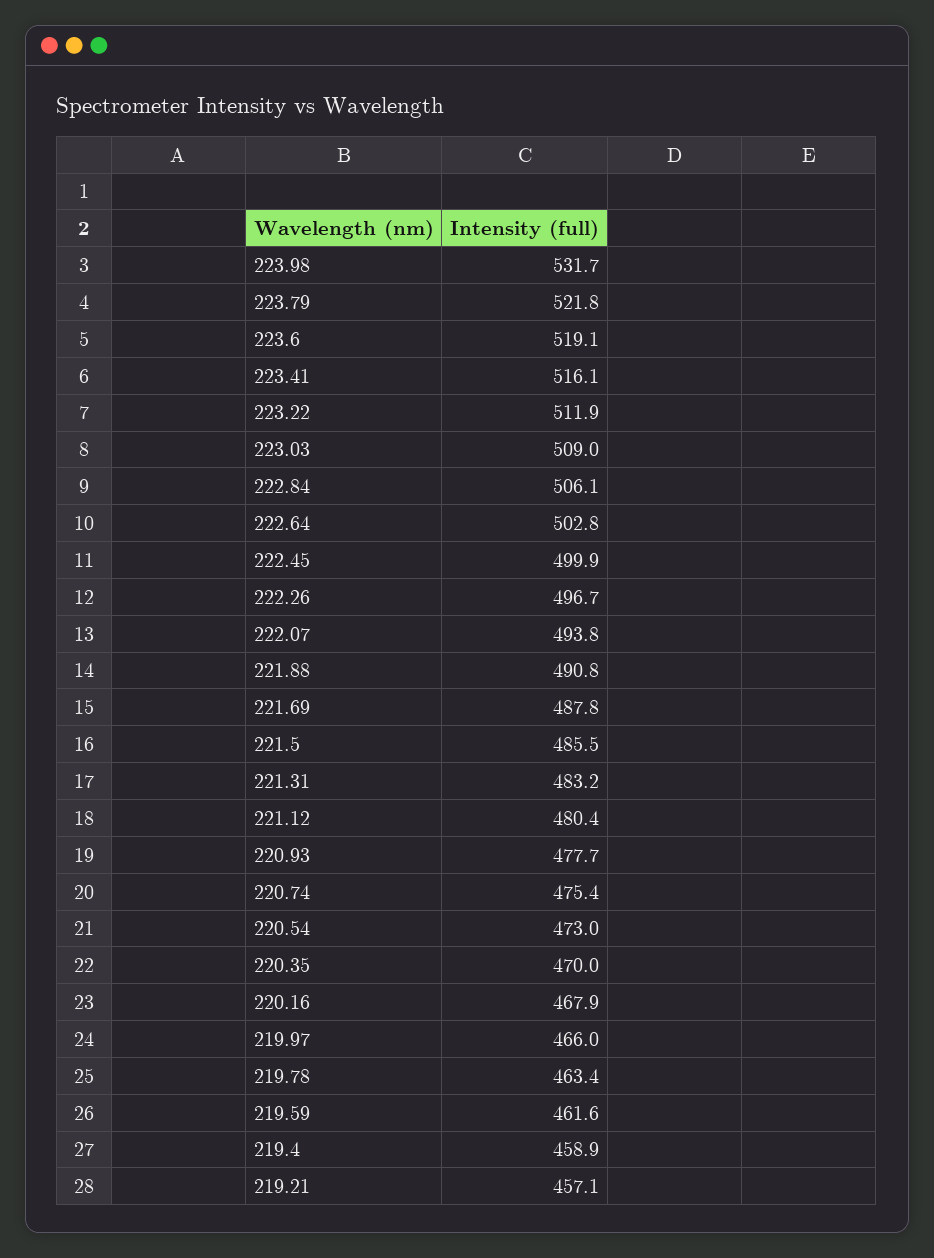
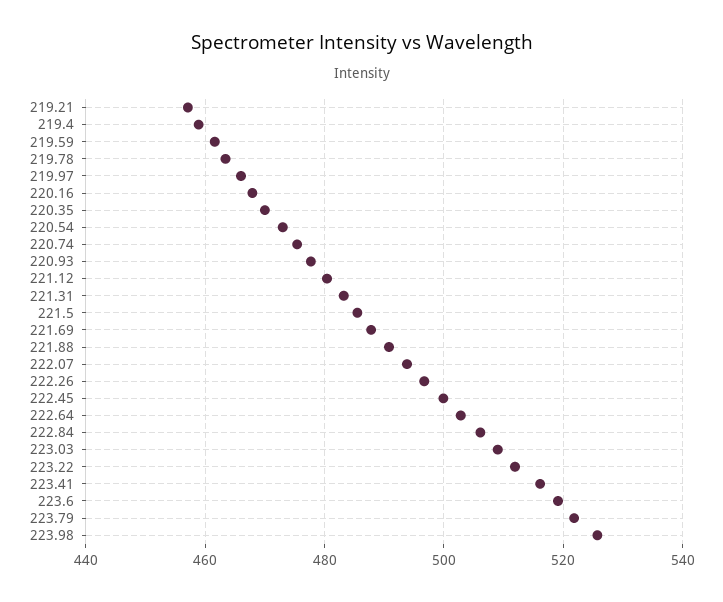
223.98: 531.7 -> 526

